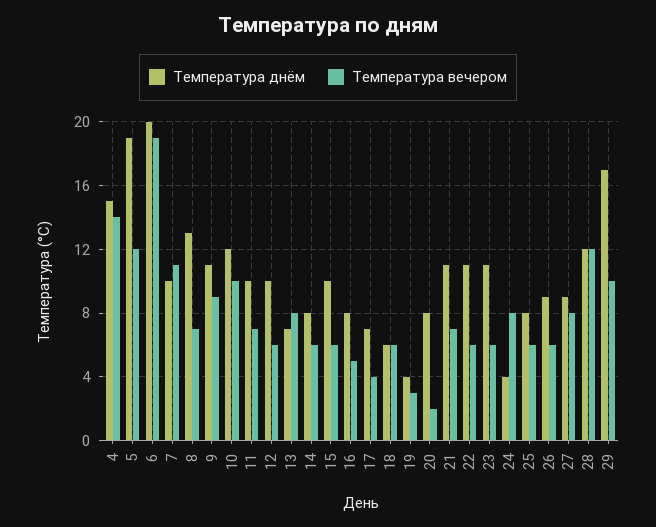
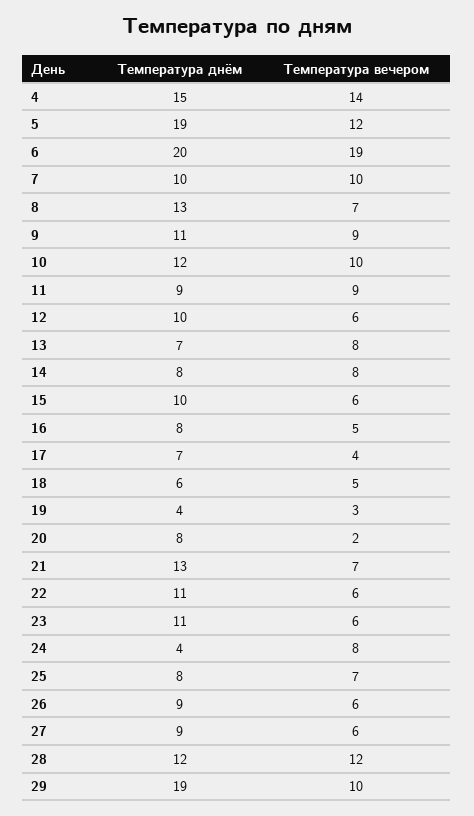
Температура вечером, 7: 11 -> 10
Температура днём, 11: 10 -> 9
Температура вечером, 11: 7 -> 9
Температура вечером, 14: 6 -> 8
Температура вечером, 18: 6 -> 5
Температура днём, 21: 11 -> 13
Температура вечером, 25: 6 -> 7
Температура вечером, 27: 8 -> 6
Температура днём, 29: 17 -> 19

